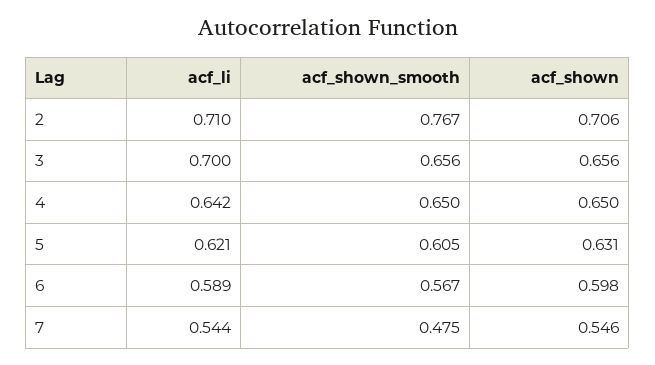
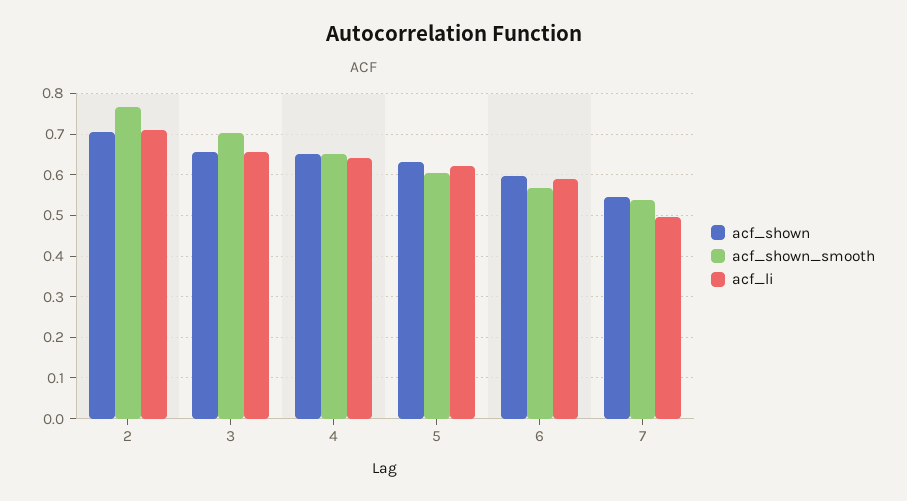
acf_li, 3: 0.7 -> 0.66
acf_shown_smooth, 3: 0.656 -> 0.7
acf_li, 7: 0.544 -> 0.5
acf_shown_smooth, 7: 0.475 -> 0.54

